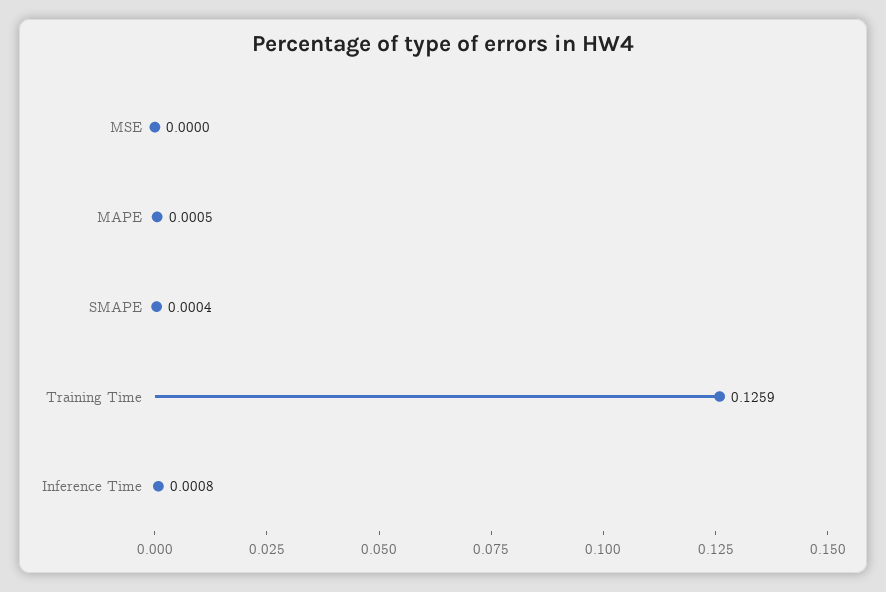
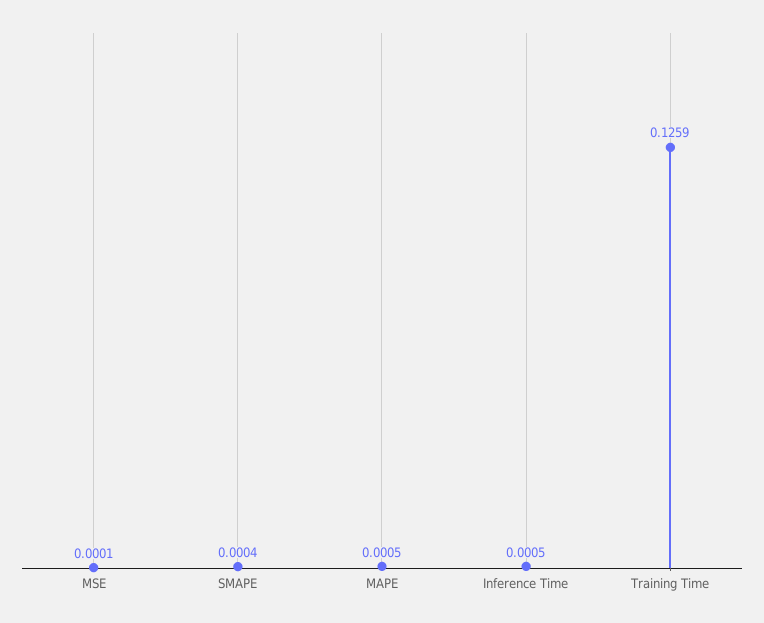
MSE: 0 -> 0.0001
Inference Time: 0.0008 -> 0.0005

